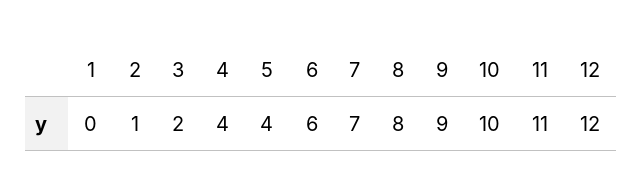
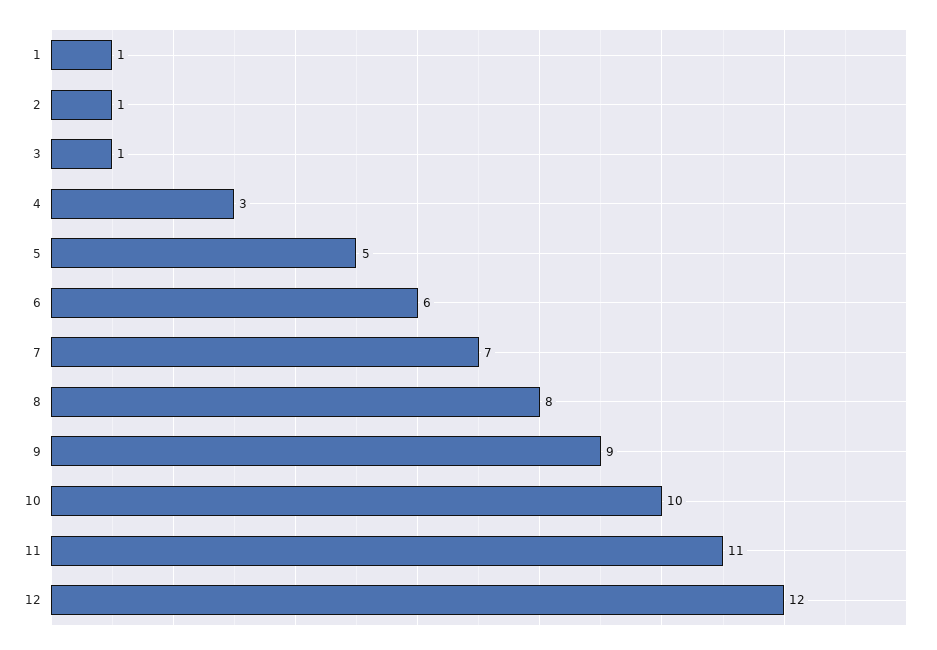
1: 0 -> 1
3: 2 -> 1
4: 4 -> 3
5: 4 -> 5

